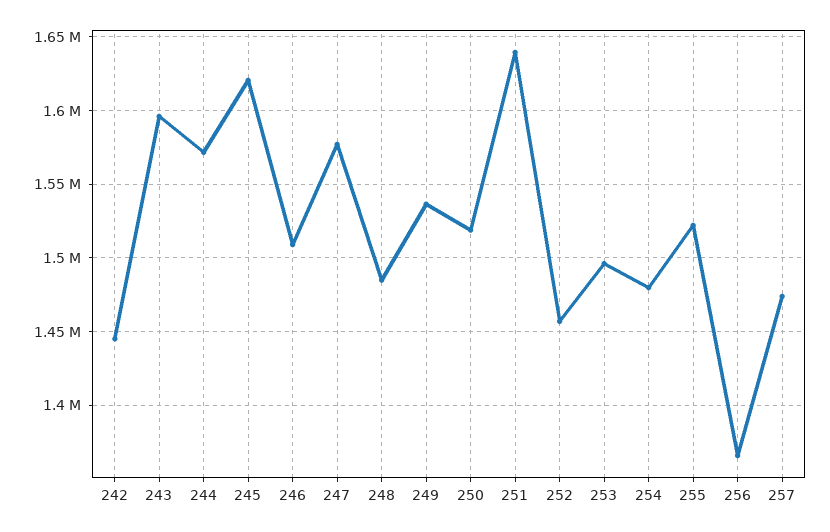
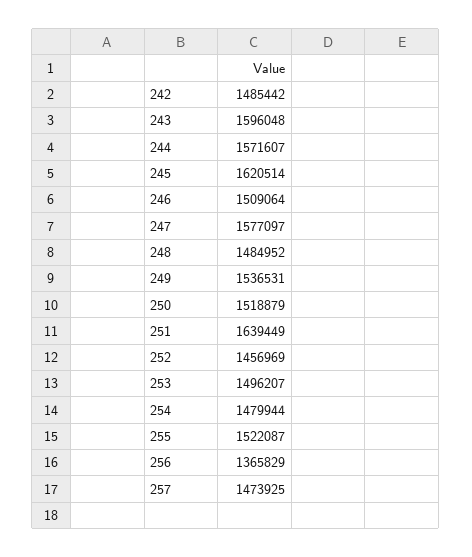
242: 1445000 -> 1485442

